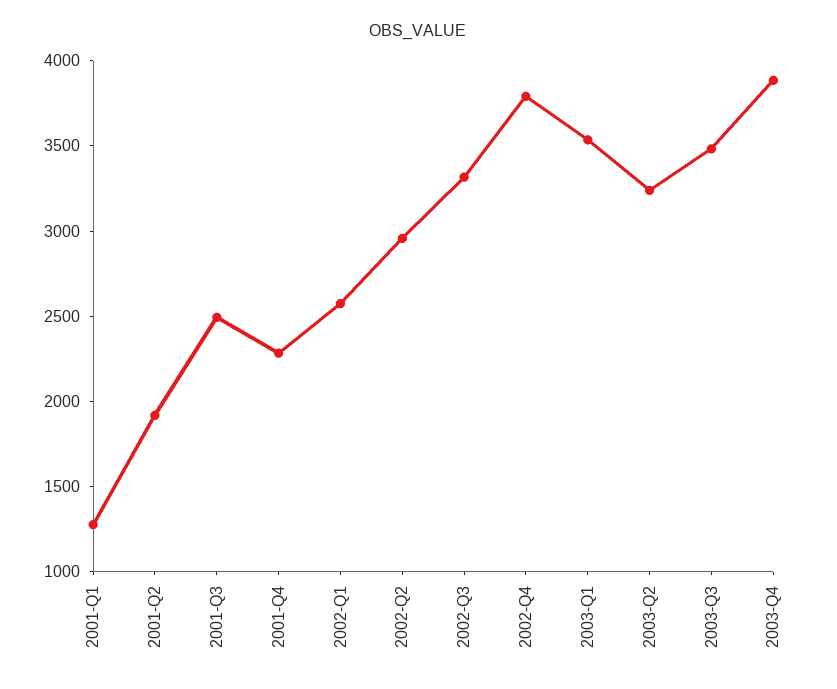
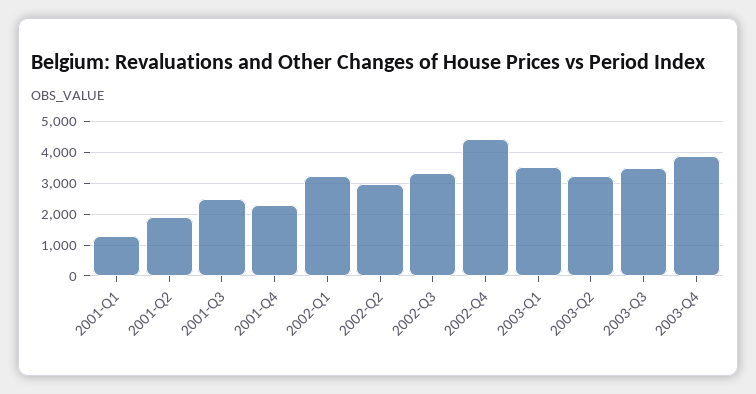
2002-Q1: 2600 -> 3200
2002-Q4: 3800 -> 4400

